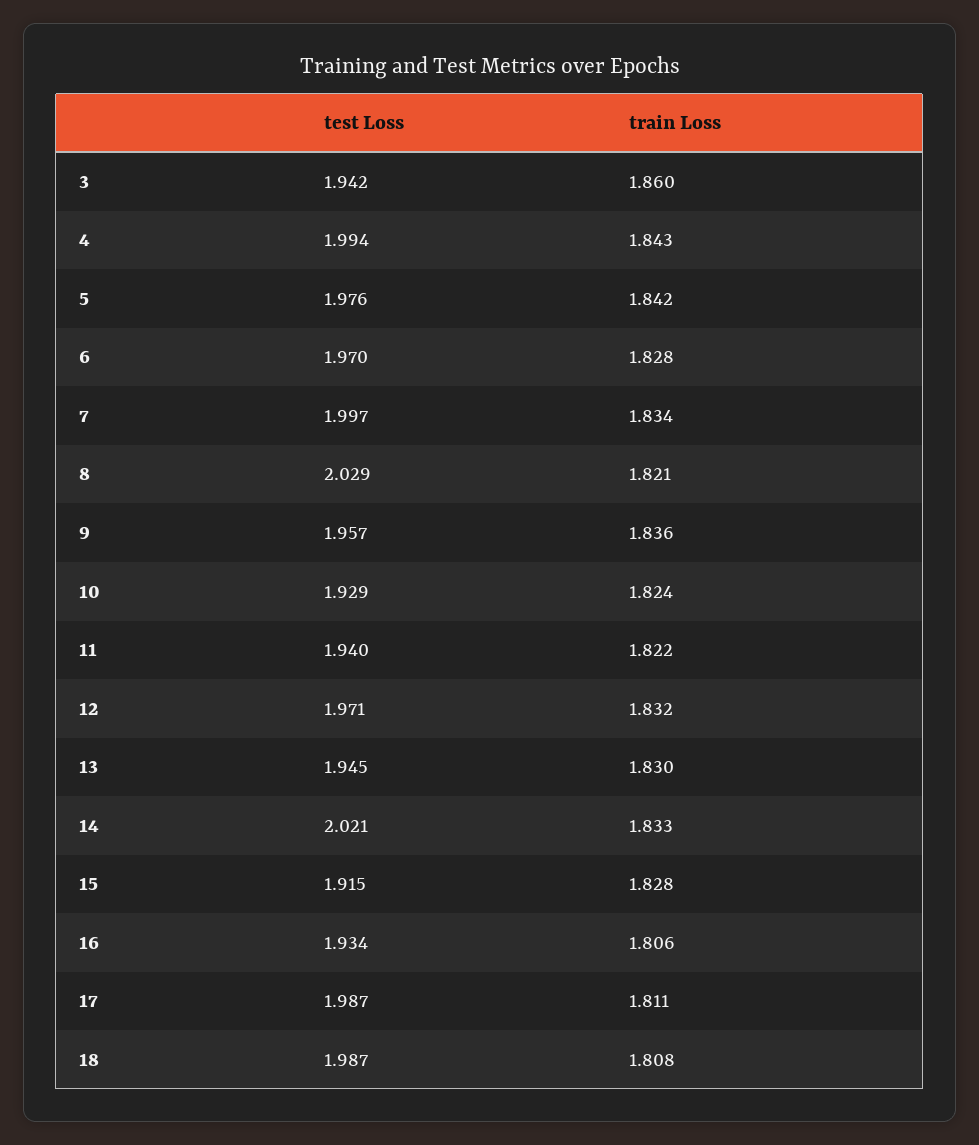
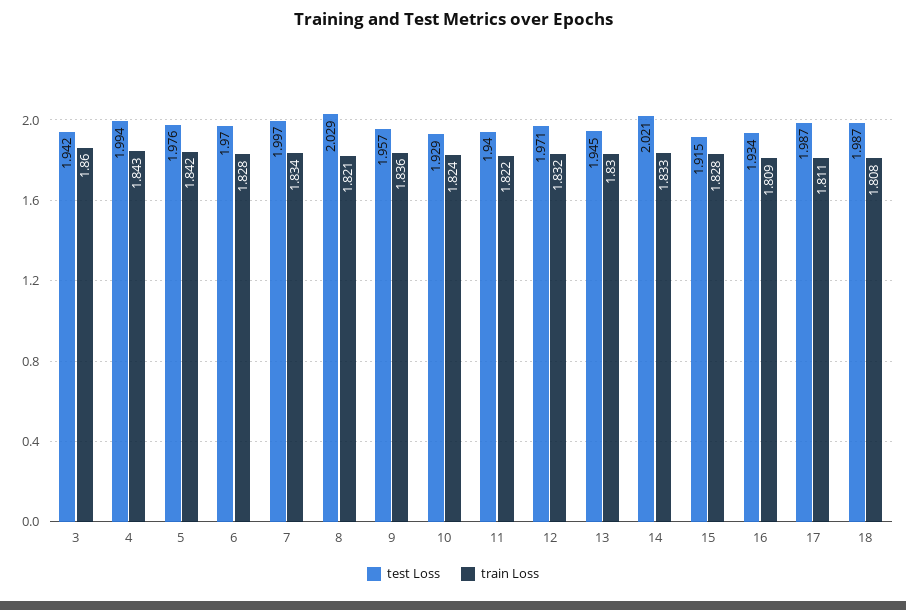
train Loss, 16: 1.806 -> 1.809

